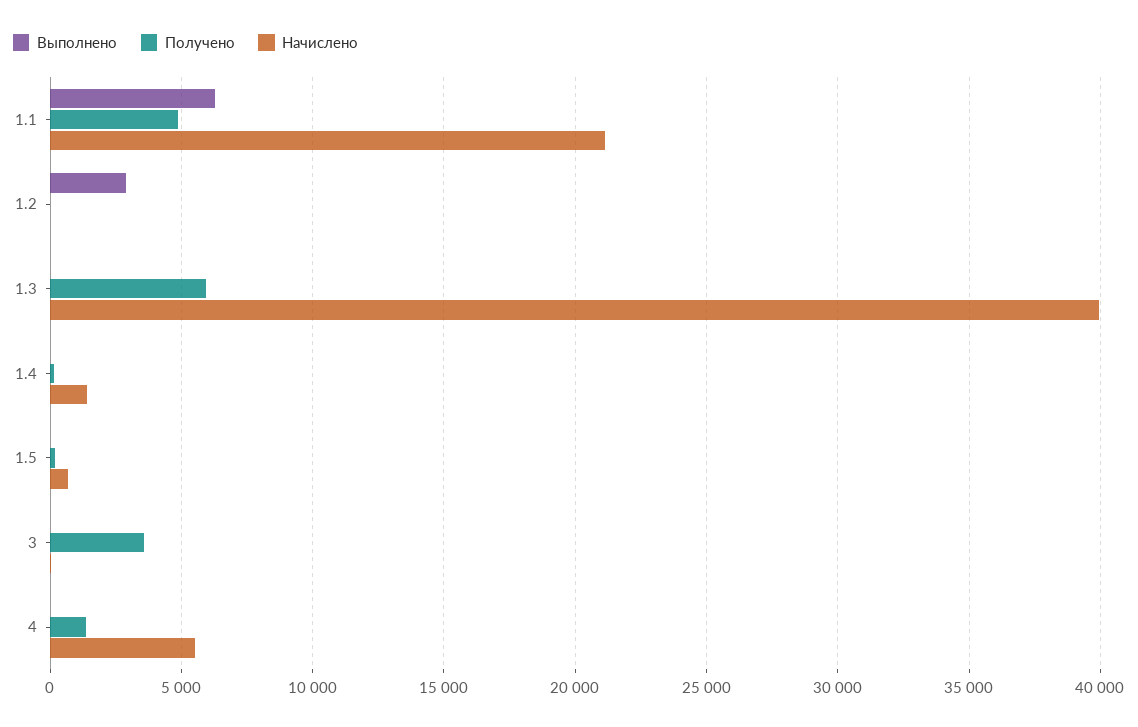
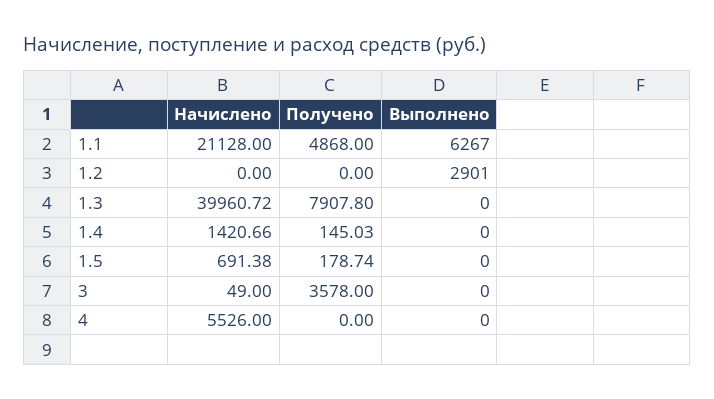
Получено, 1.3: 6000 -> 7907.8
Получено, 4: 1500 -> 0

